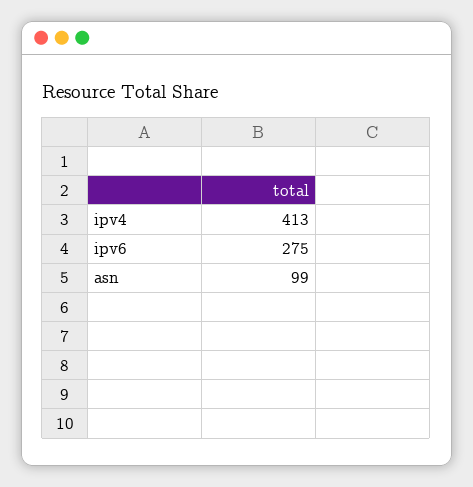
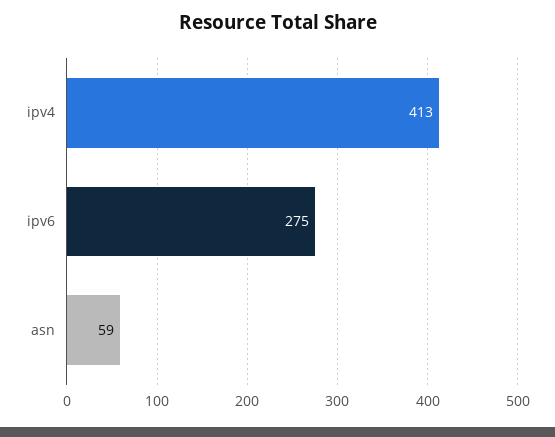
asn: 99 -> 59

